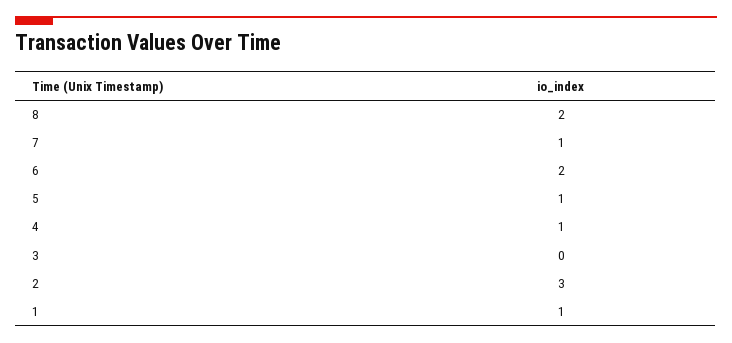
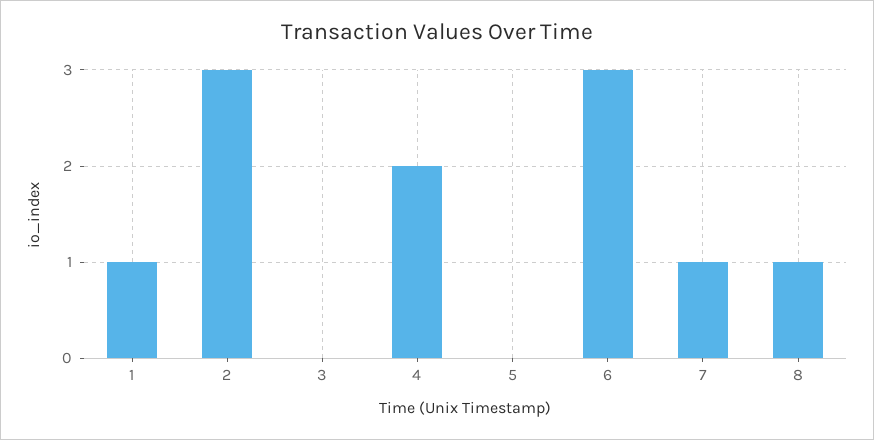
8: 2 -> 1
6: 2 -> 3
5: 1 -> 0
4: 1 -> 2

